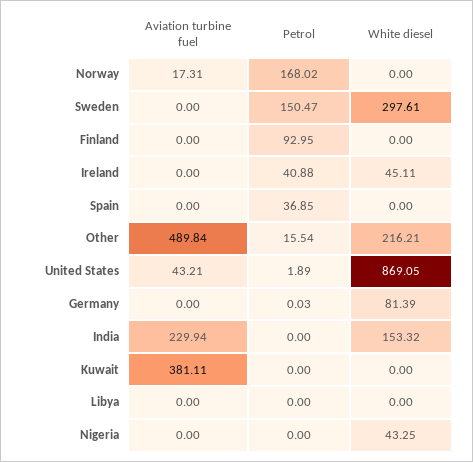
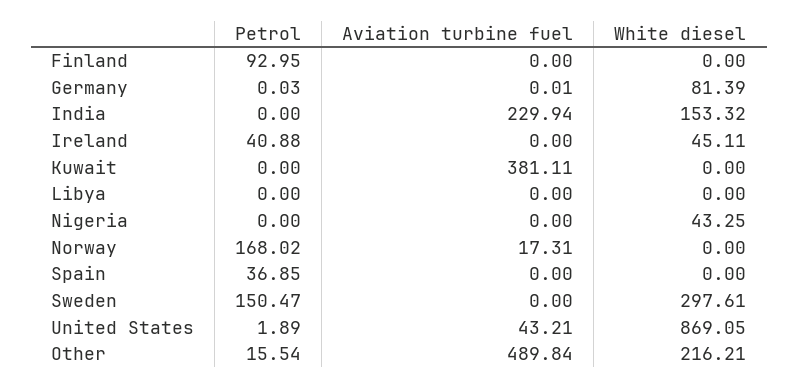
Aviation turbine fuel, Germany: 0 -> 0.01

